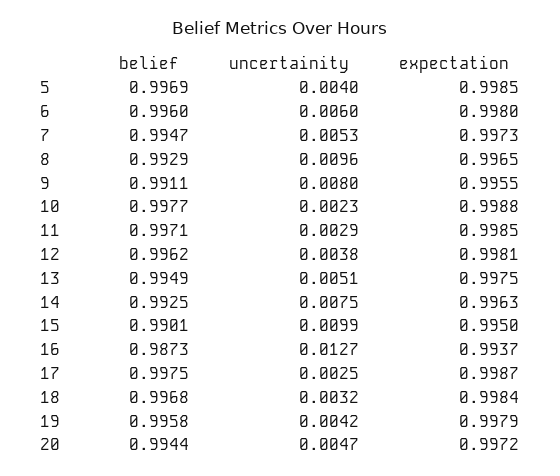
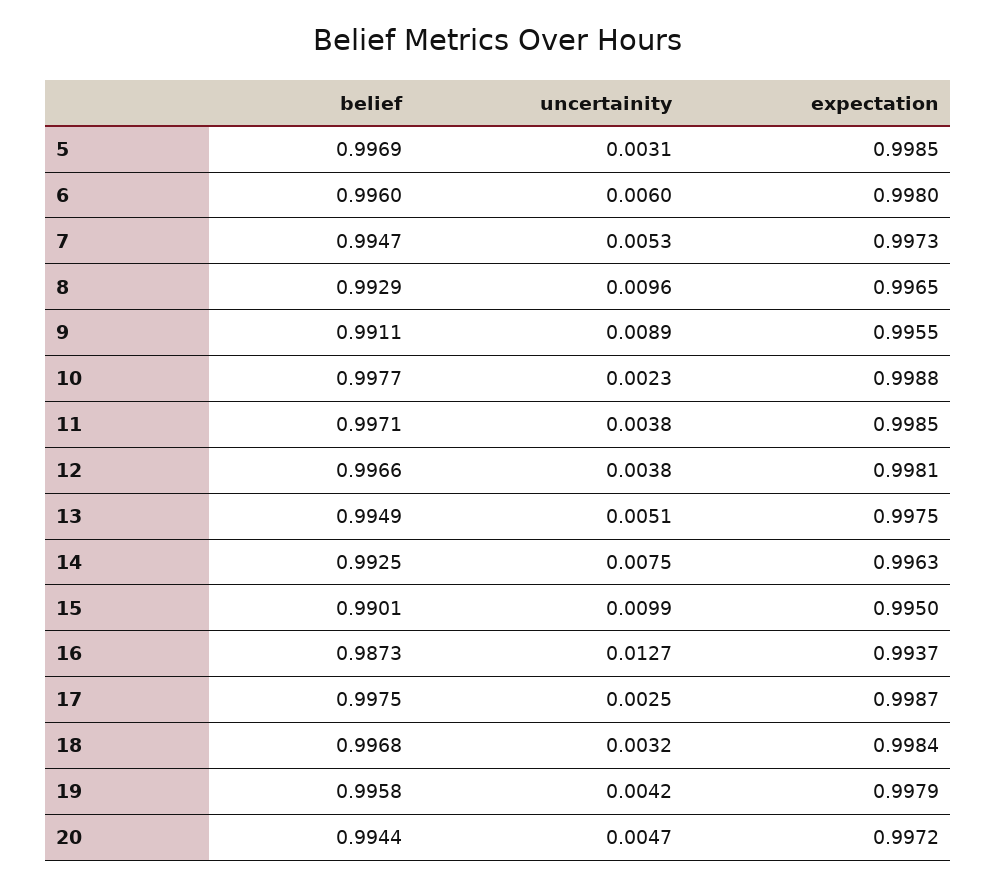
uncertainity, 5: 0.004 -> 0.0031
uncertainity, 9: 0.008 -> 0.0089
uncertainity, 11: 0.0029 -> 0.0038
belief, 12: 0.9962 -> 0.9966

